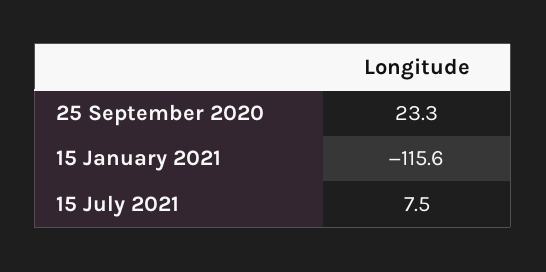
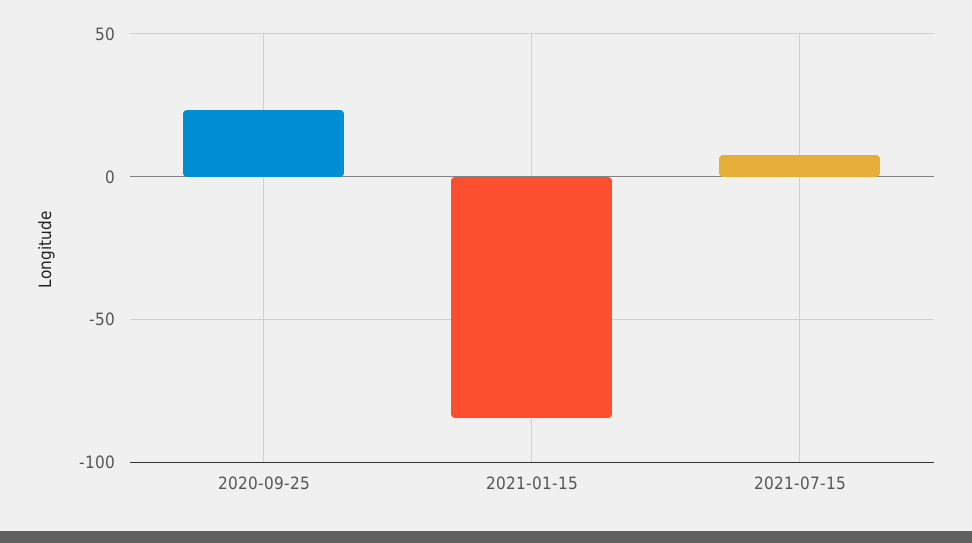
15 January 2021: -115.6 -> -85

